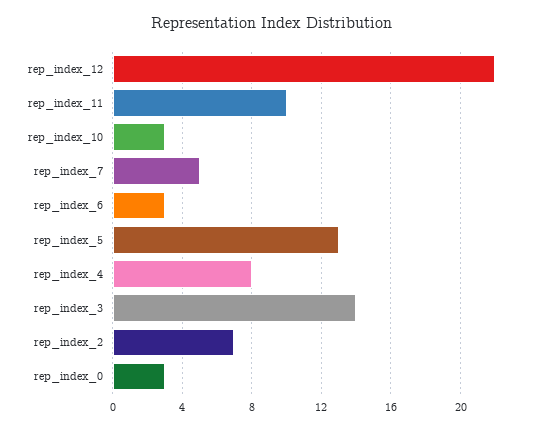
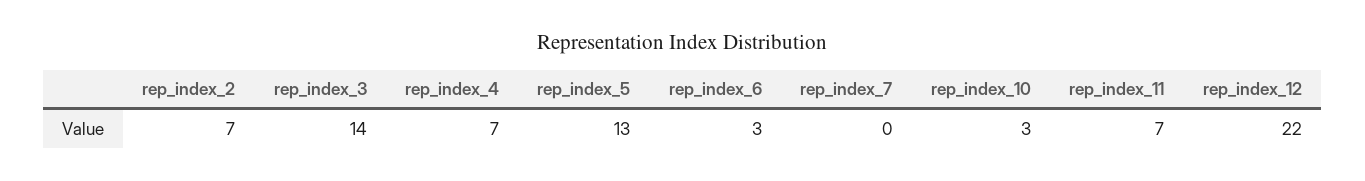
rep_index_11: 10 -> 7
rep_index_7: 5 -> 0
rep_index_4: 8 -> 7
rep_index_0: 3 -> none

